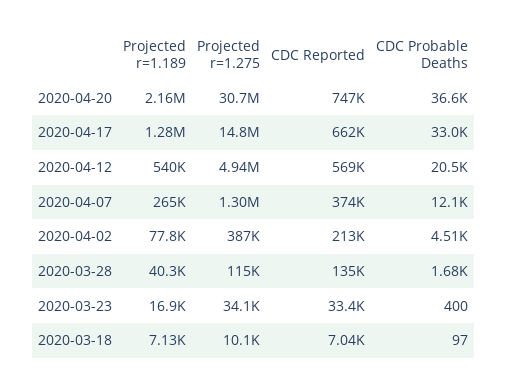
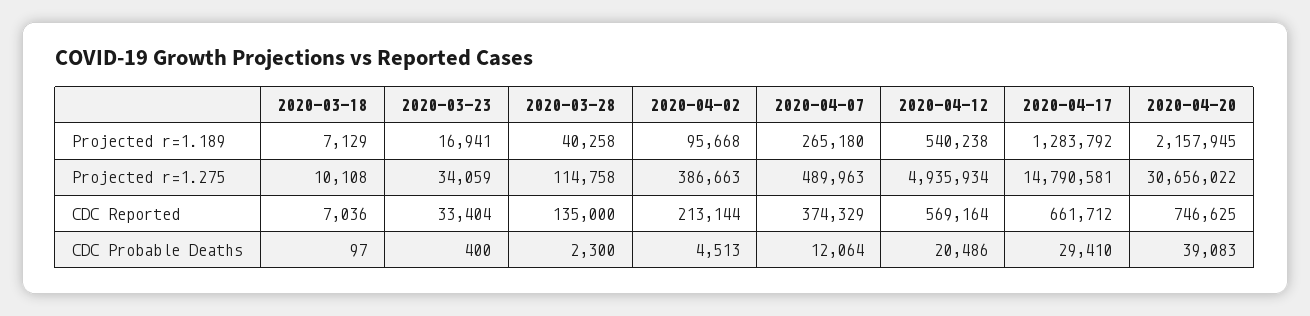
CDC Probable Deaths, 2020-04-20: 36600 -> 39083
CDC Probable Deaths, 2020-04-17: 33000 -> 29410
Projected r=1.275, 2020-04-07: 1300000 -> 489963
Projected r=1.189, 2020-04-02: 77800 -> 95668
CDC Probable Deaths, 2020-03-28: 1680 -> 2300

